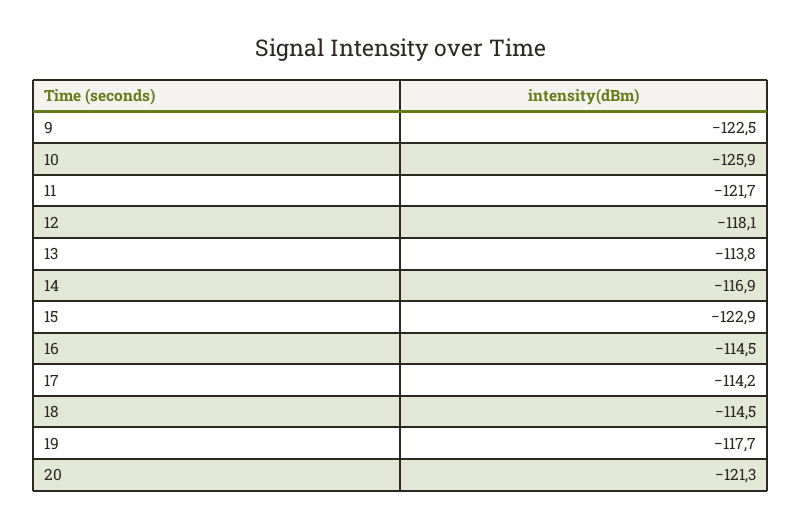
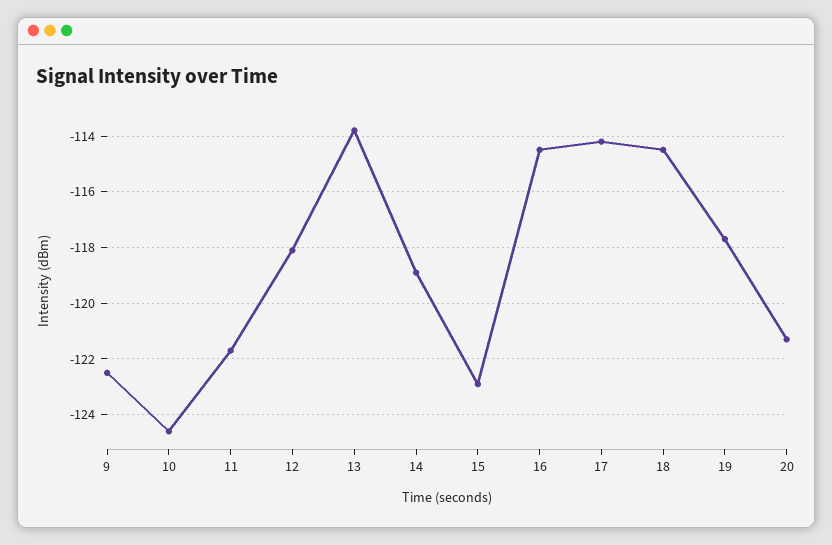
10: -125.9 -> -124.5
14: -116.9 -> -119

